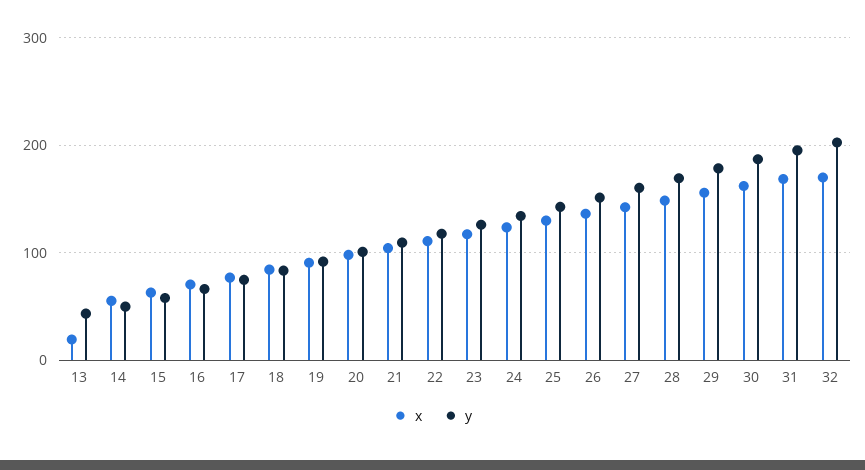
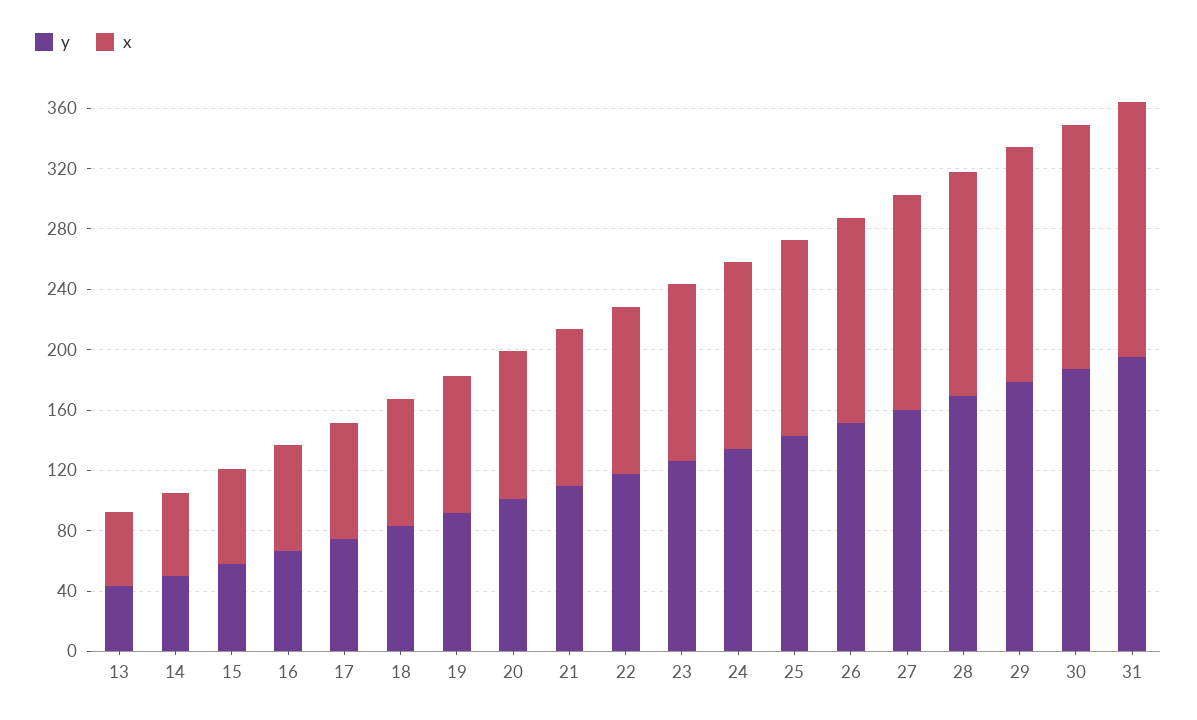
x, 13: 20 -> 50
x, 32: 170 -> none
y, 32: 200 -> none

